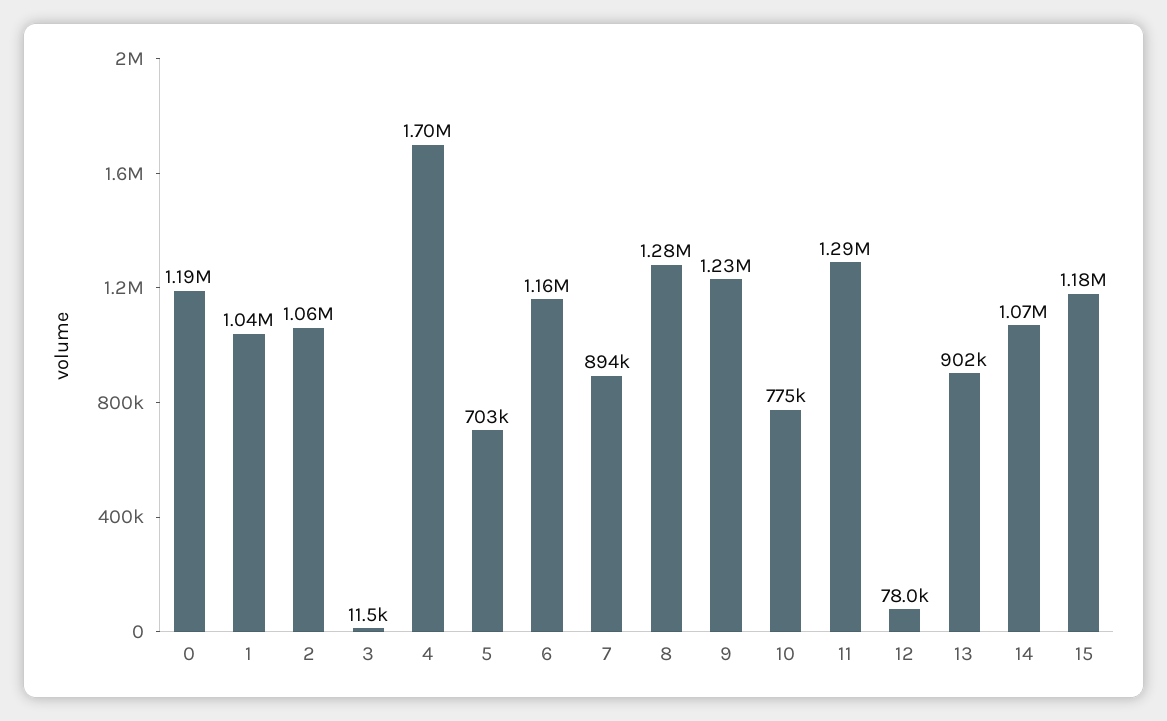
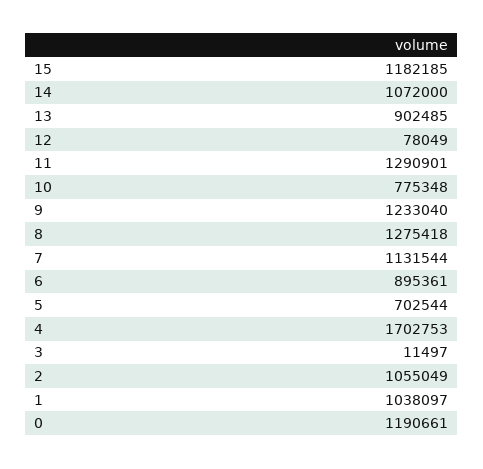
6: 1160000 -> 895361
7: 894000 -> 1131544

